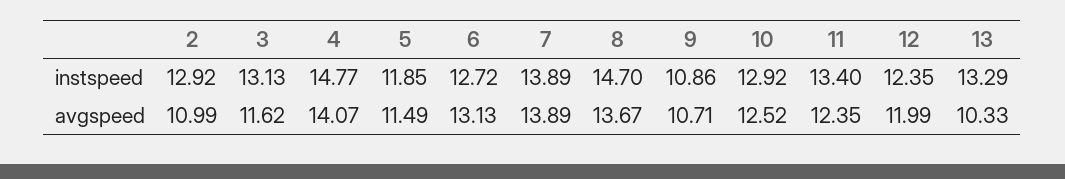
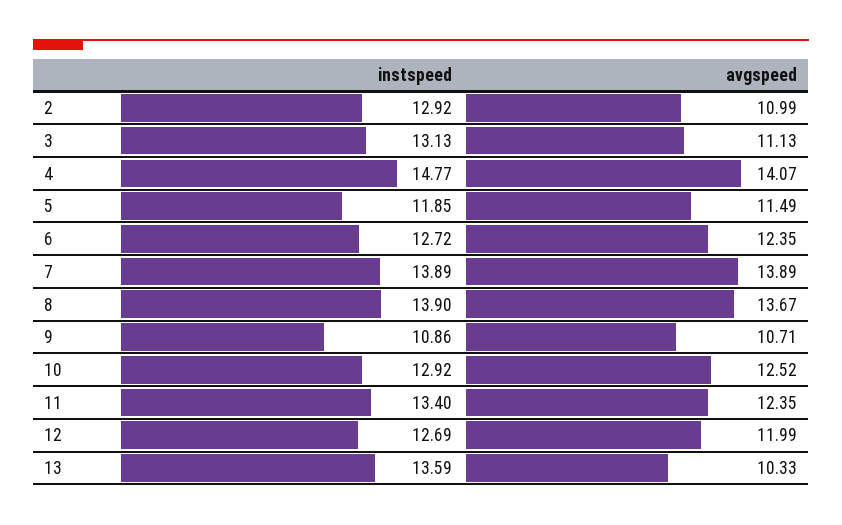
8, instspeed: 14.7 -> 13.9
12, instspeed: 12.35 -> 12.69
13, instspeed: 13.29 -> 13.59
3, avgspeed: 11.62 -> 11.13
6, avgspeed: 13.13 -> 12.35

